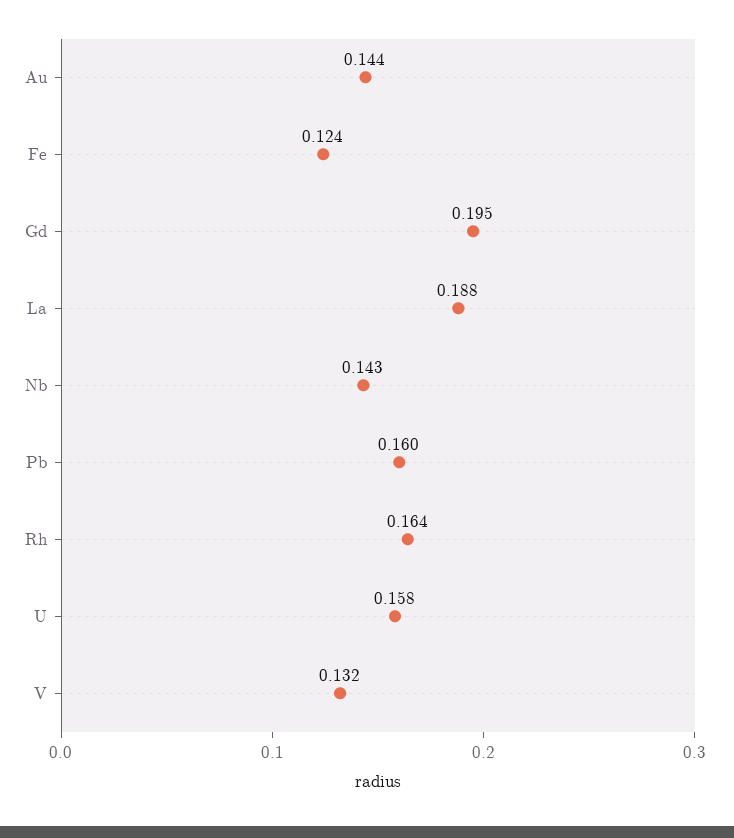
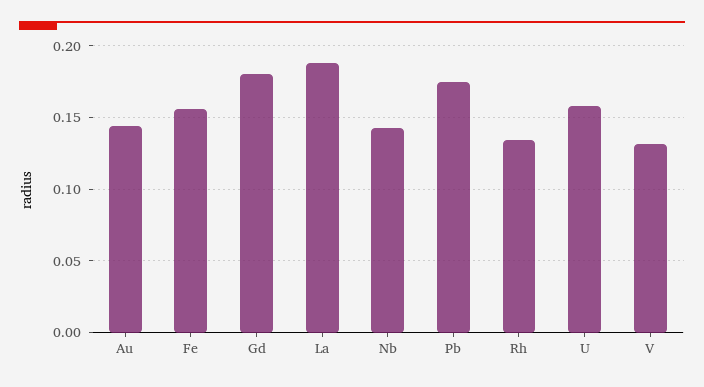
Fe: 0.124 -> 0.155
Gd: 0.195 -> 0.18
Pb: 0.16 -> 0.175
Rh: 0.164 -> 0.135

